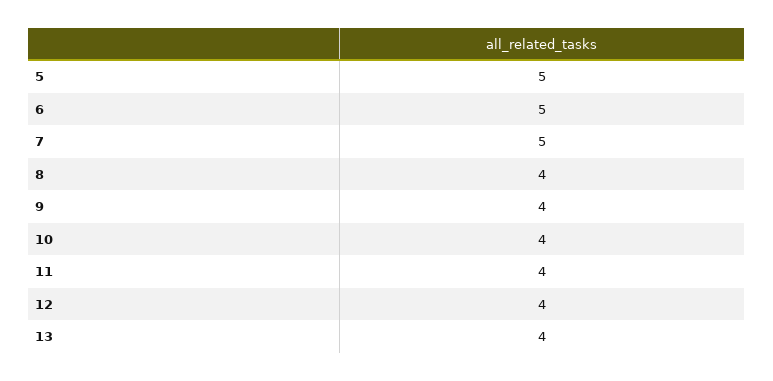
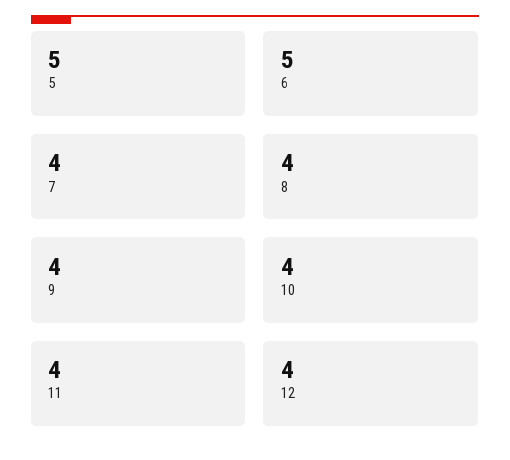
7: 5 -> 4
13: 4 -> none

